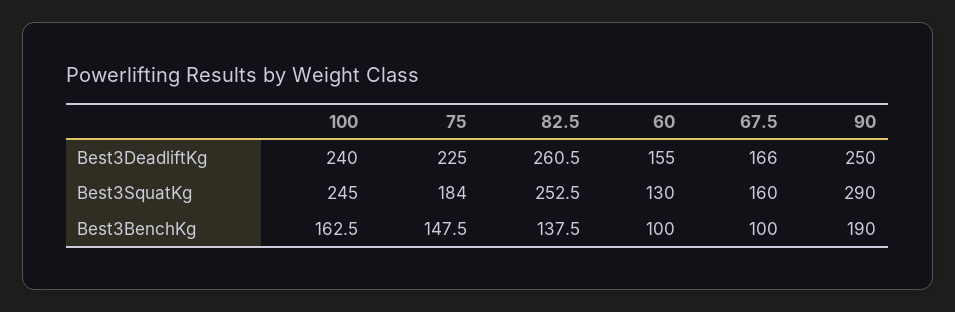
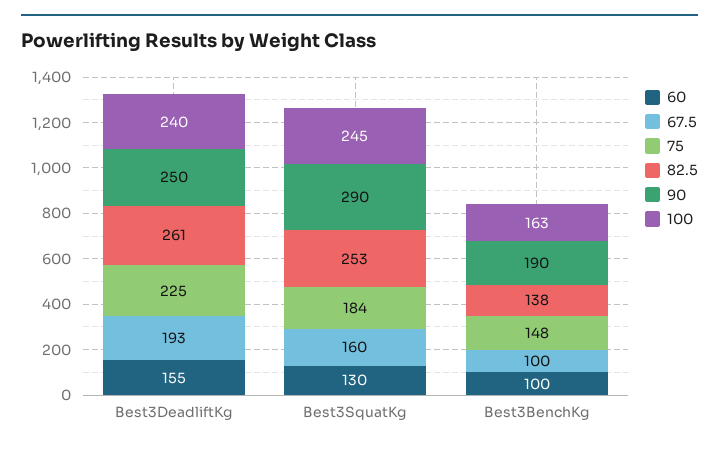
67.5, Best3DeadliftKg: 166 -> 193

